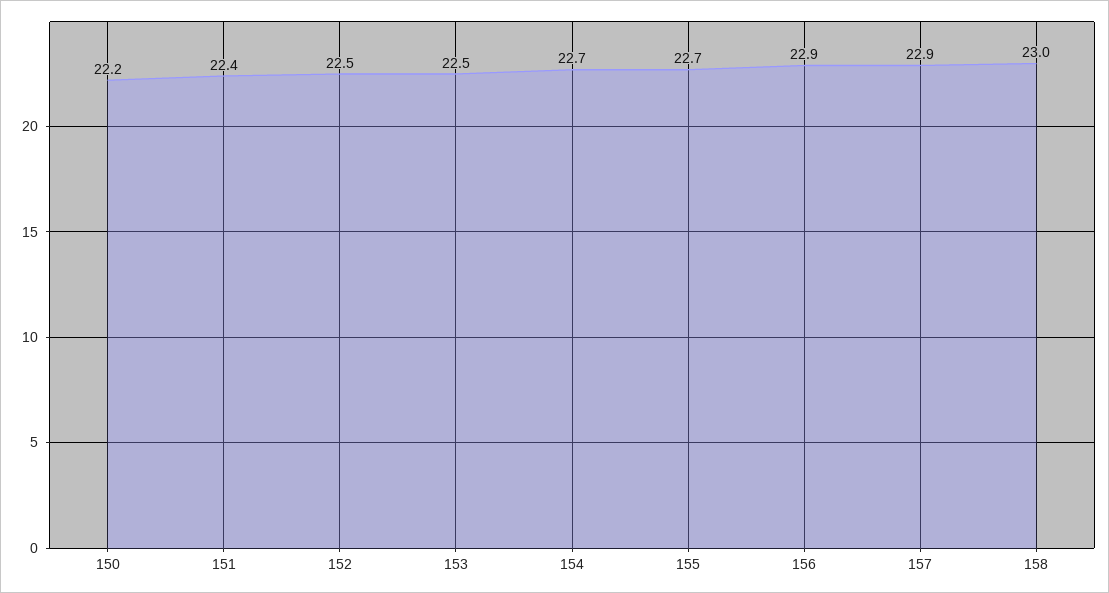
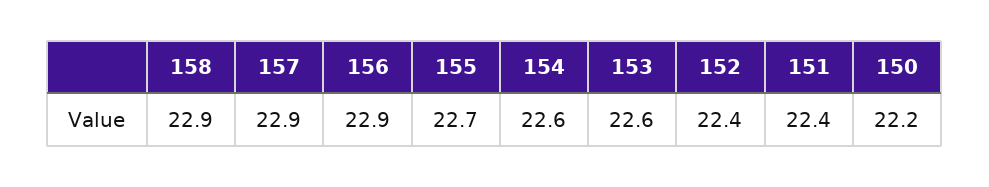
152: 22.5 -> 22.4
153: 22.5 -> 22.6
154: 22.7 -> 22.6
158: 23 -> 22.9

